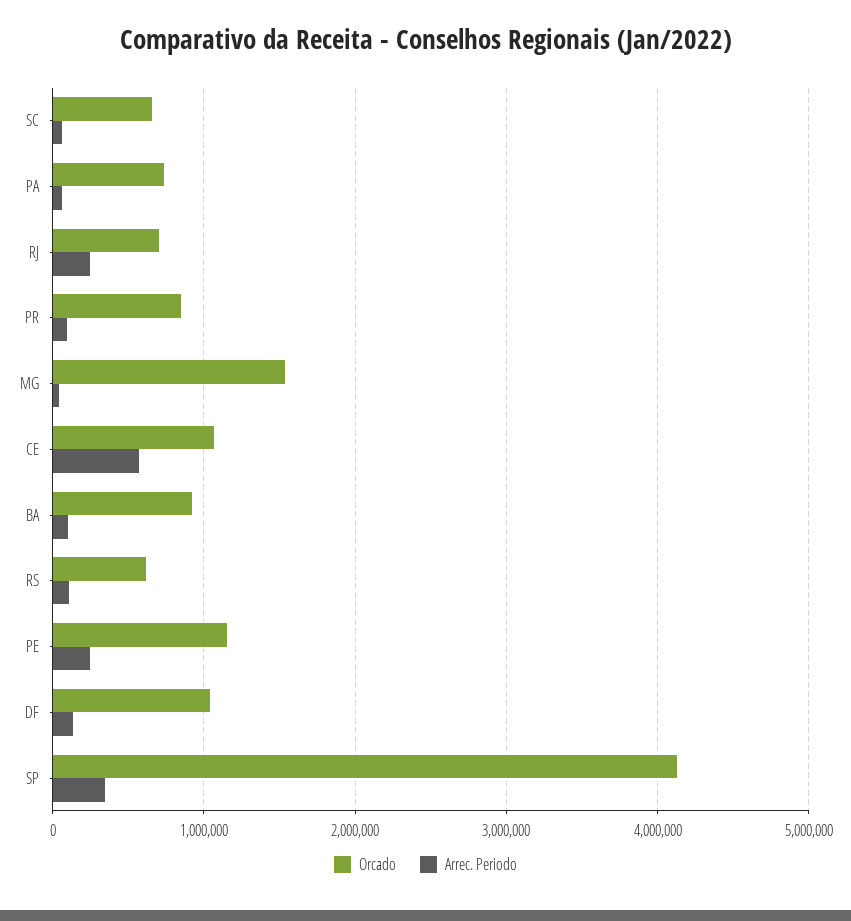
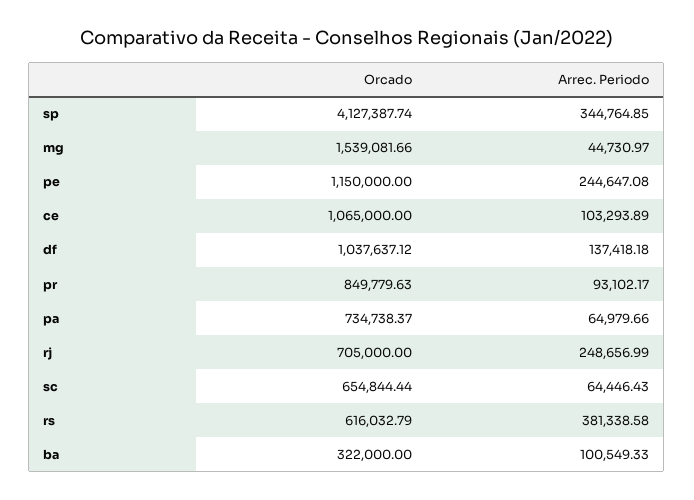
Arrec. Periodo, CE: 600000 -> 103293.89
Orcado, BA: 900000 -> 322000
Arrec. Periodo, RS: 100000 -> 381338.58

